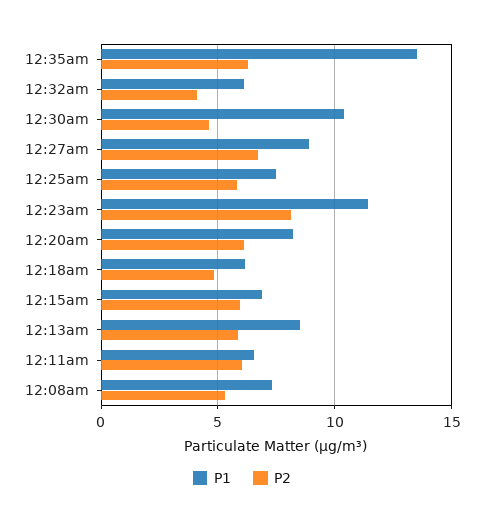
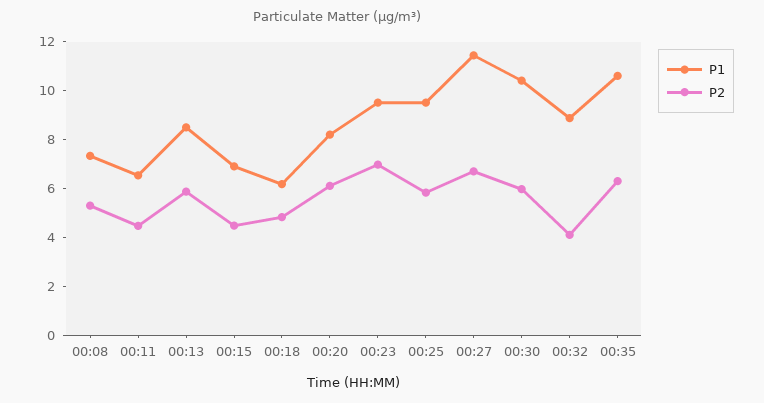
P1, 12:35am: 13.5 -> 10.5
P1, 12:32am: 6 -> 9
P2, 12:30am: 4.5 -> 6
P1, 12:27am: 9 -> 11.5
P1, 12:25am: 7.5 -> 9.5
P1, 12:23am: 11.5 -> 9.5
P2, 12:23am: 8 -> 7
P2, 12:15am: 6 -> 4.5
P2, 12:11am: 6 -> 4.5

